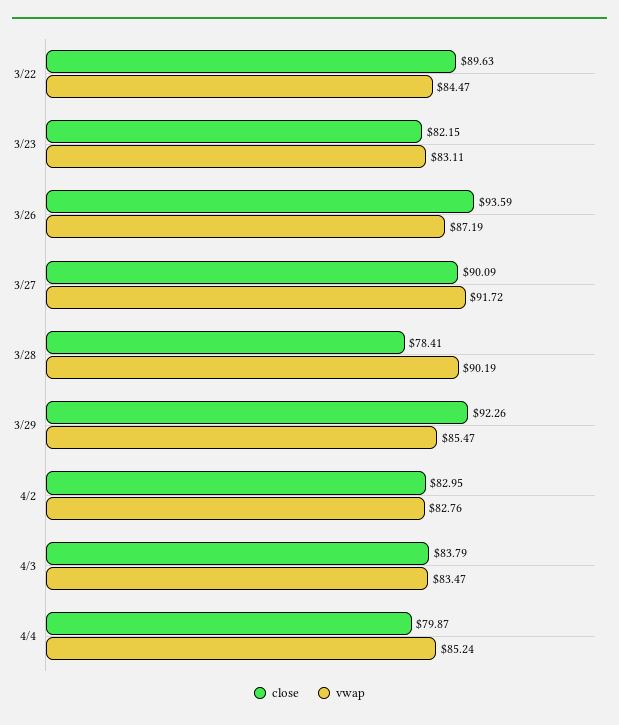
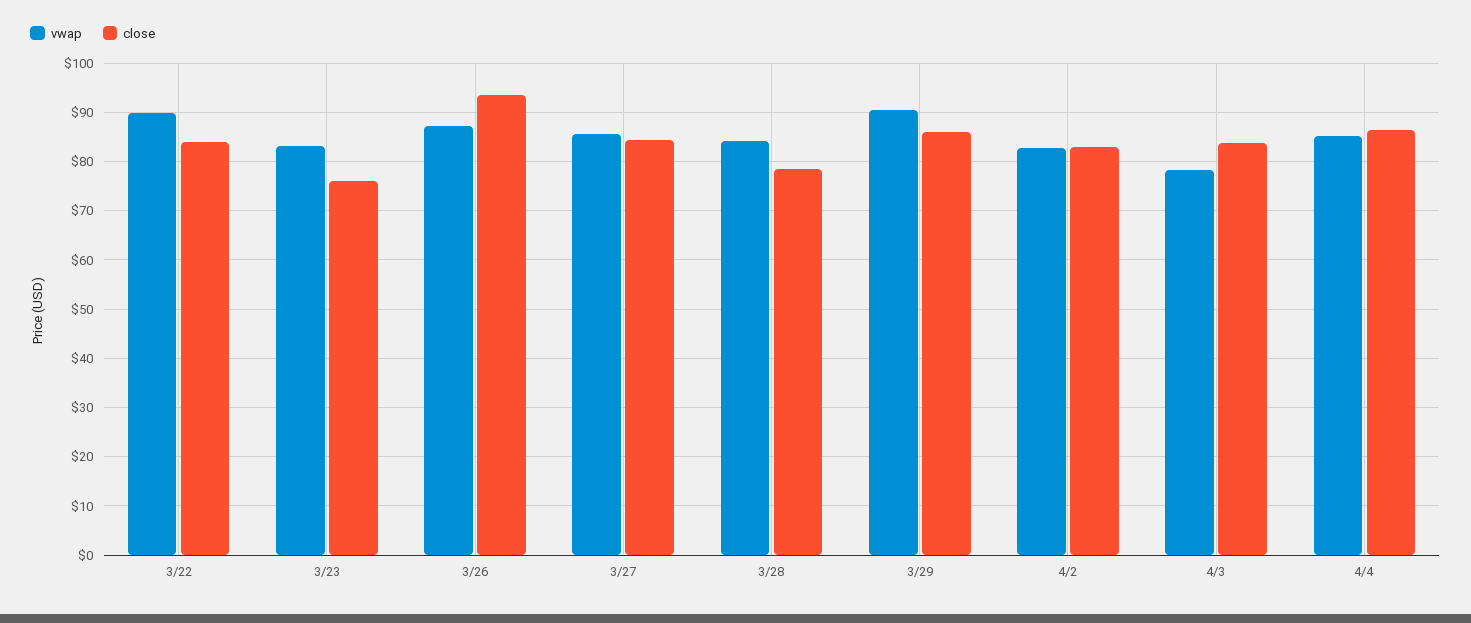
close, 3/22: 89.63 -> 84
vwap, 3/22: 84.47 -> 90
close, 3/23: 82.15 -> 76
close, 3/27: 90.09 -> 84
vwap, 3/27: 91.72 -> 86
vwap, 3/28: 90.19 -> 84
close, 3/29: 92.26 -> 86
vwap, 3/29: 85.47 -> 90
vwap, 4/3: 83.47 -> 78
close, 4/4: 79.87 -> 86

